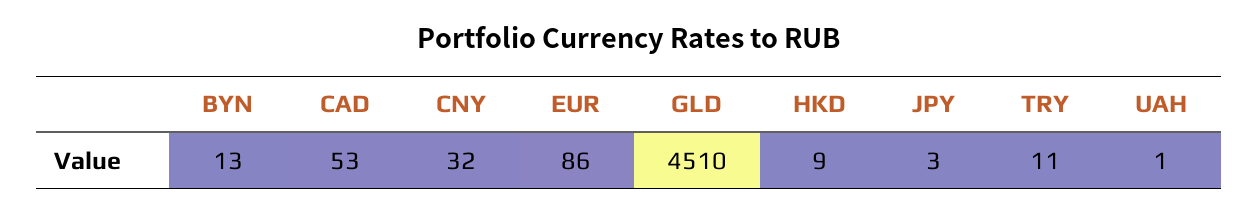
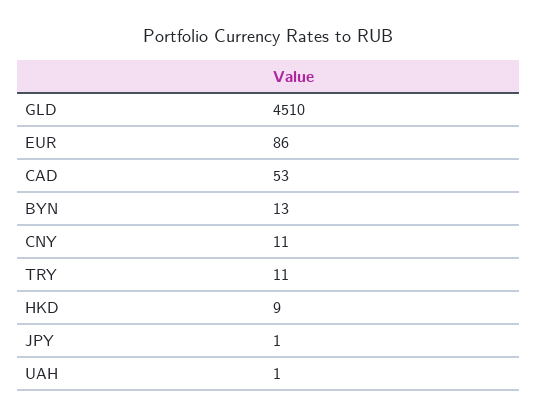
CNY: 32 -> 11
JPY: 3 -> 1

